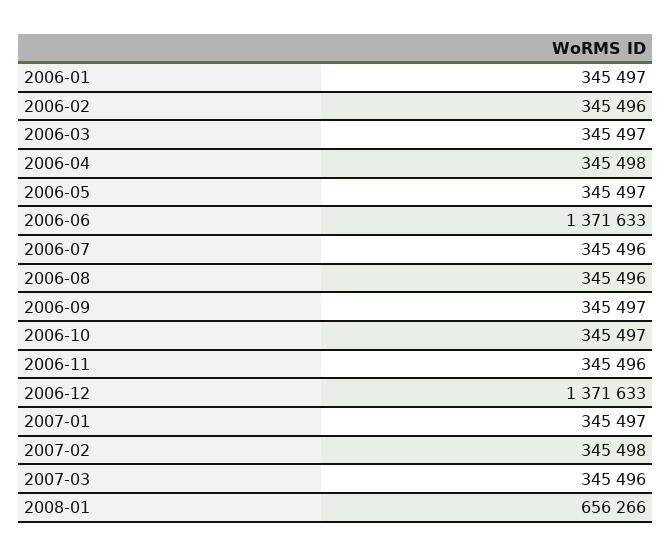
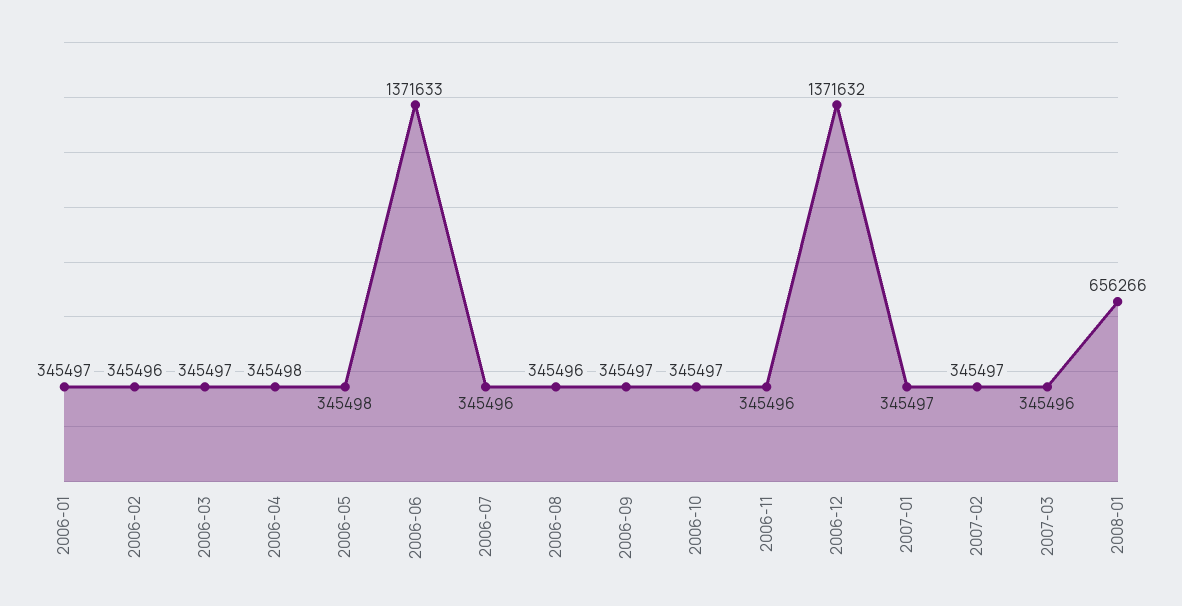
2006-05: 345497 -> 345498
2006-12: 1371633 -> 1371632
2007-02: 345498 -> 345497

